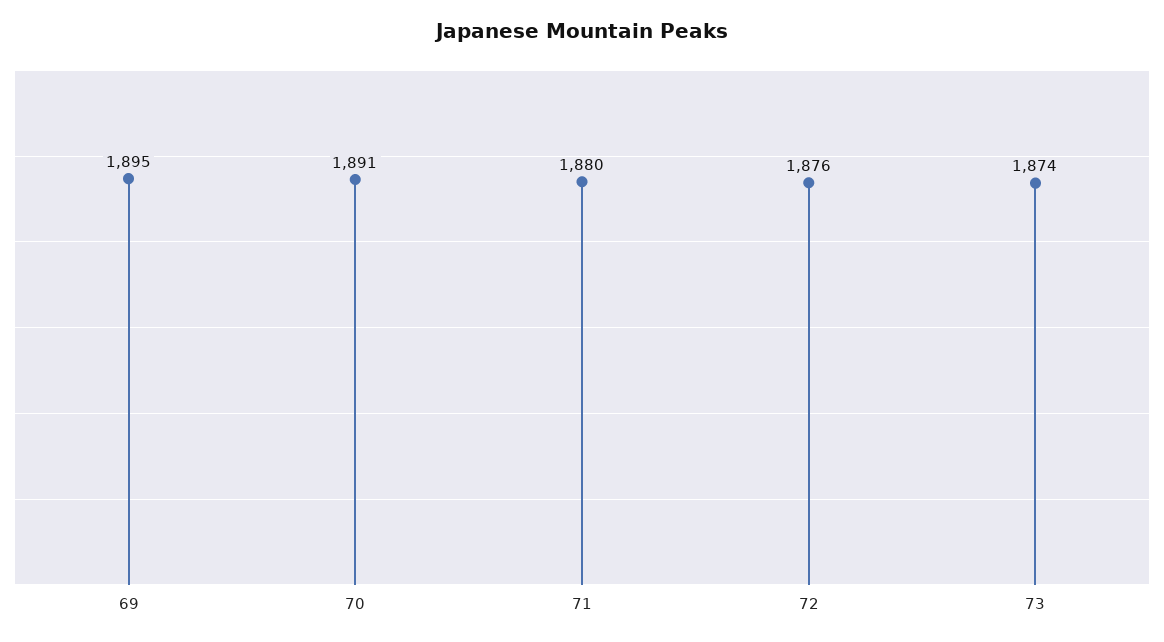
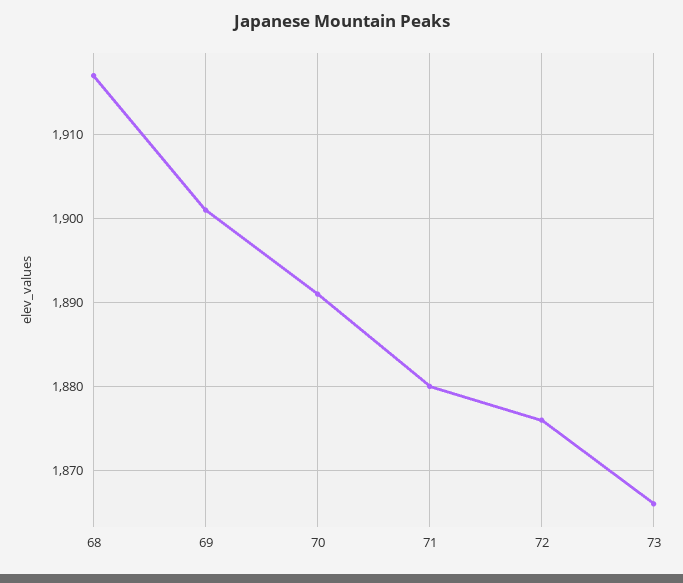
69: 1895 -> 1901
73: 1874 -> 1866
68: none -> 1917

